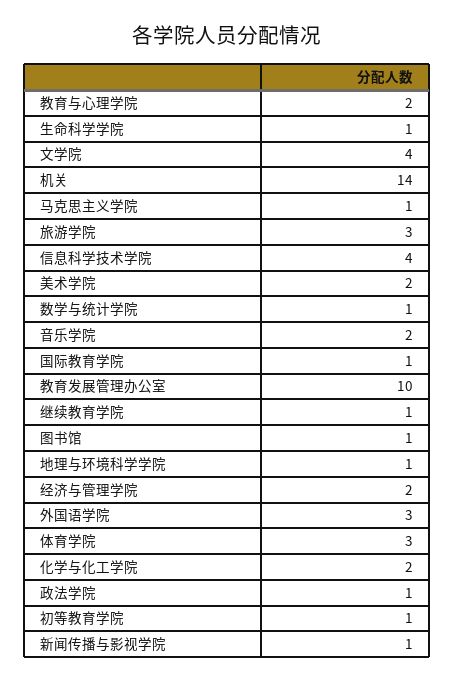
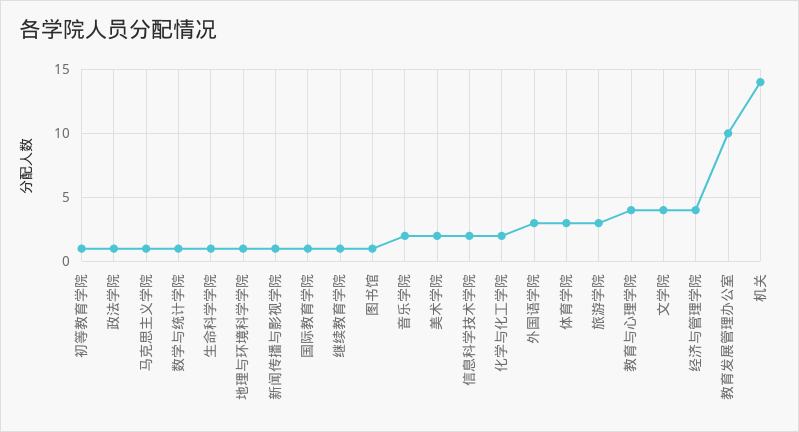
教育与心理学院: 2 -> 4
信息科学技术学院: 4 -> 2
经济与管理学院: 2 -> 4

